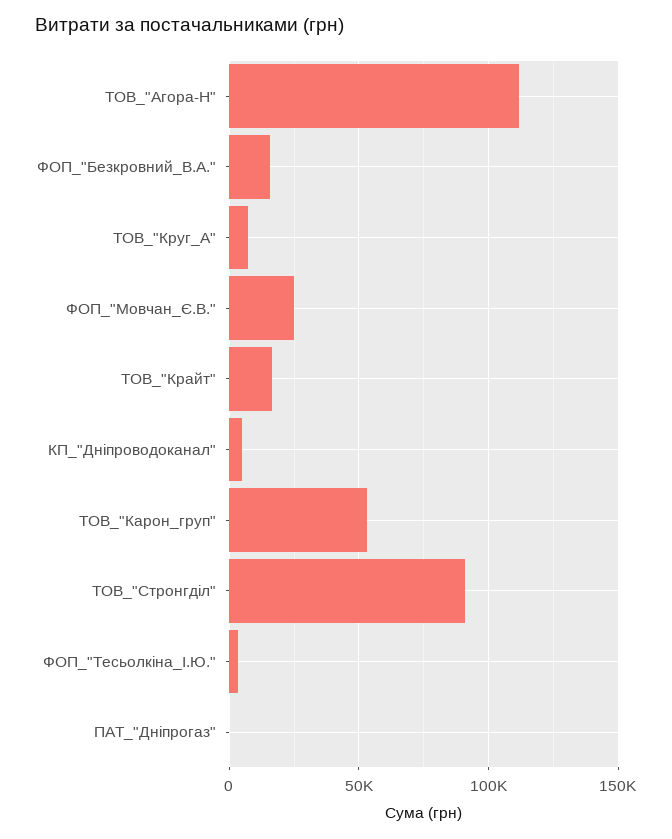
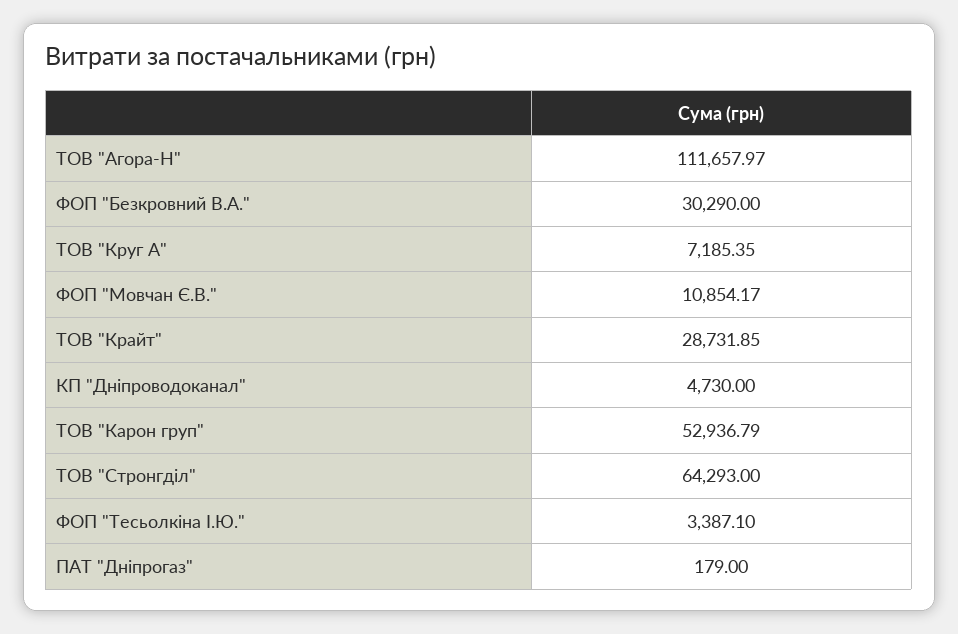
ФОП_"Безкровний_В.А.": 15000 -> 30290
ФОП_"Мовчан_Є.В.": 25000 -> 10854.17
ТОВ_"Крайт": 15000 -> 28731.85
ТОВ_"Стронгділ": 90000 -> 64293

